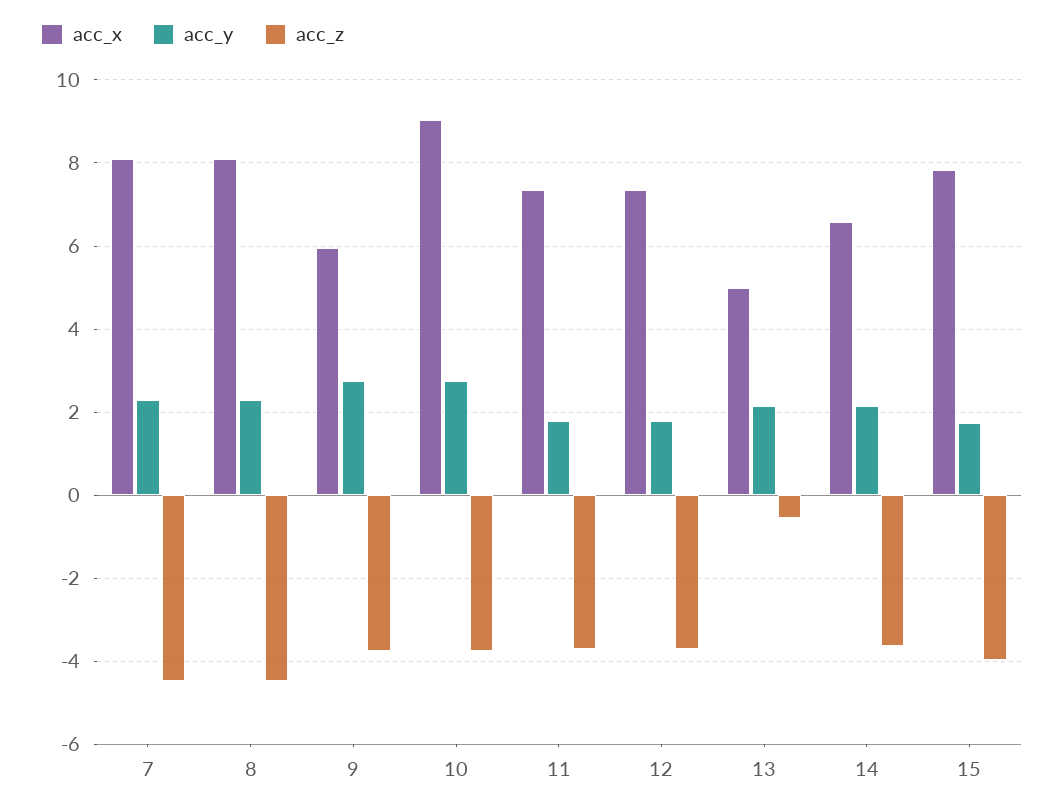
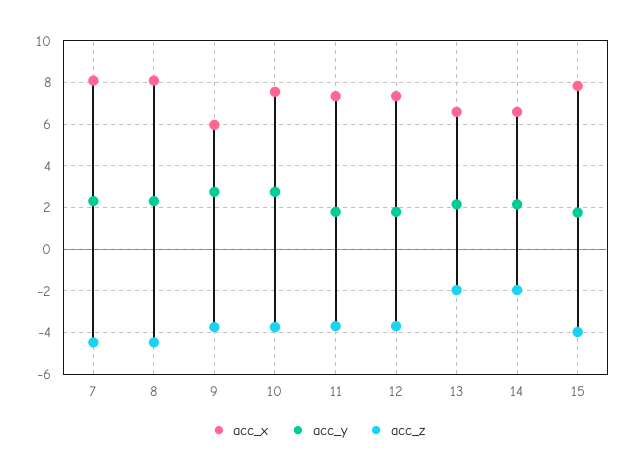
acc_x, 10: 9 -> 7.5
acc_x, 13: 5 -> 6.5
acc_z, 13: -0.6 -> -2
acc_z, 14: -3.6 -> -2

